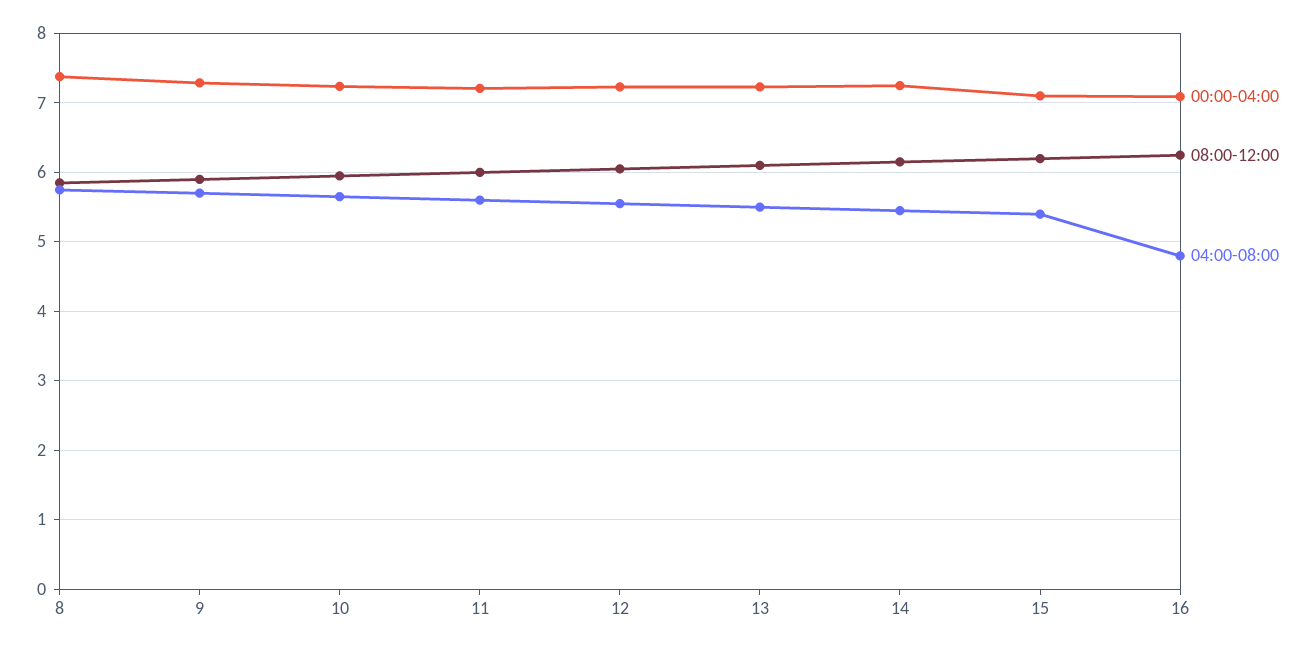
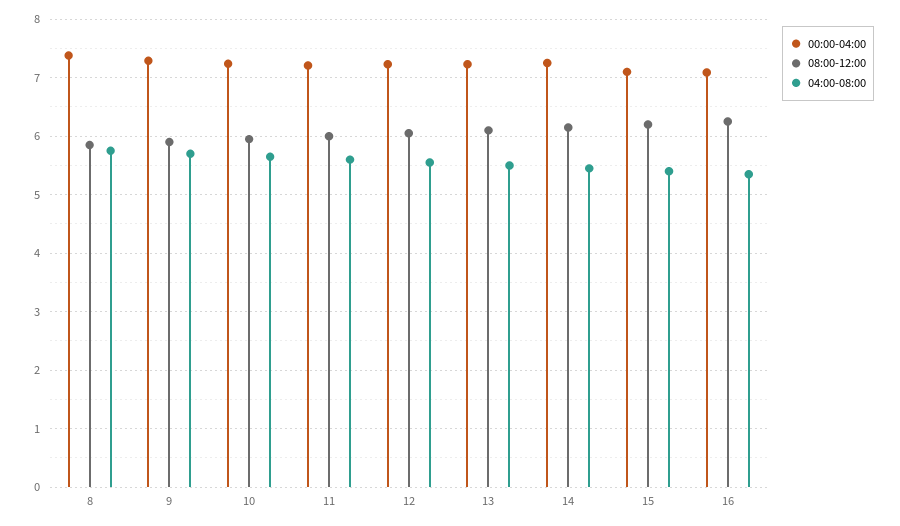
04:00-08:00, 16: 4.8 -> 5.4

